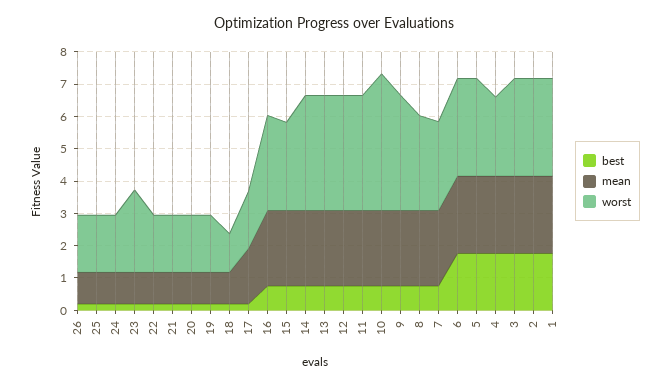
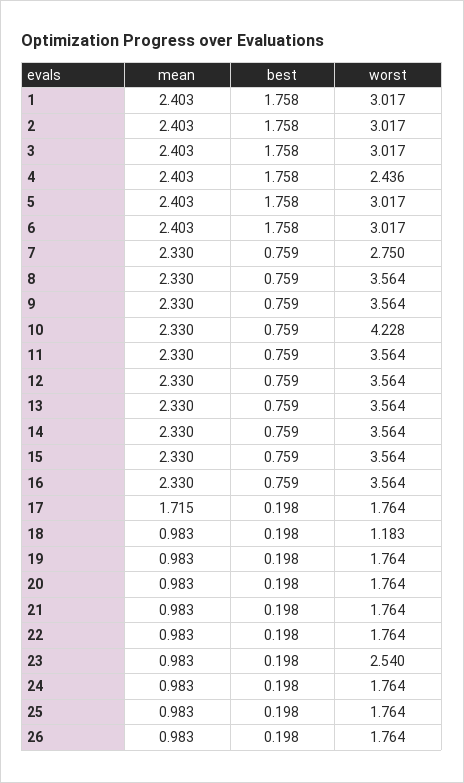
worst, 16: 3 -> 3.564
worst, 15: 2.75 -> 3.564
worst, 8: 3 -> 3.564

